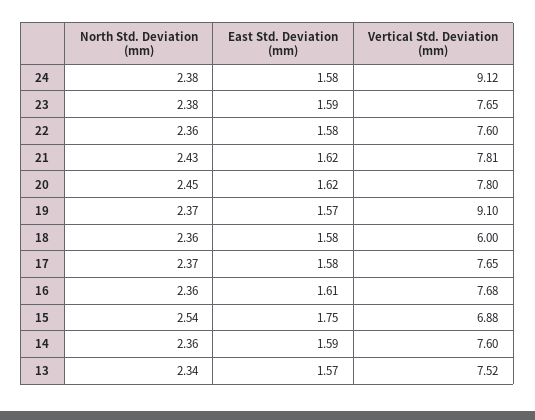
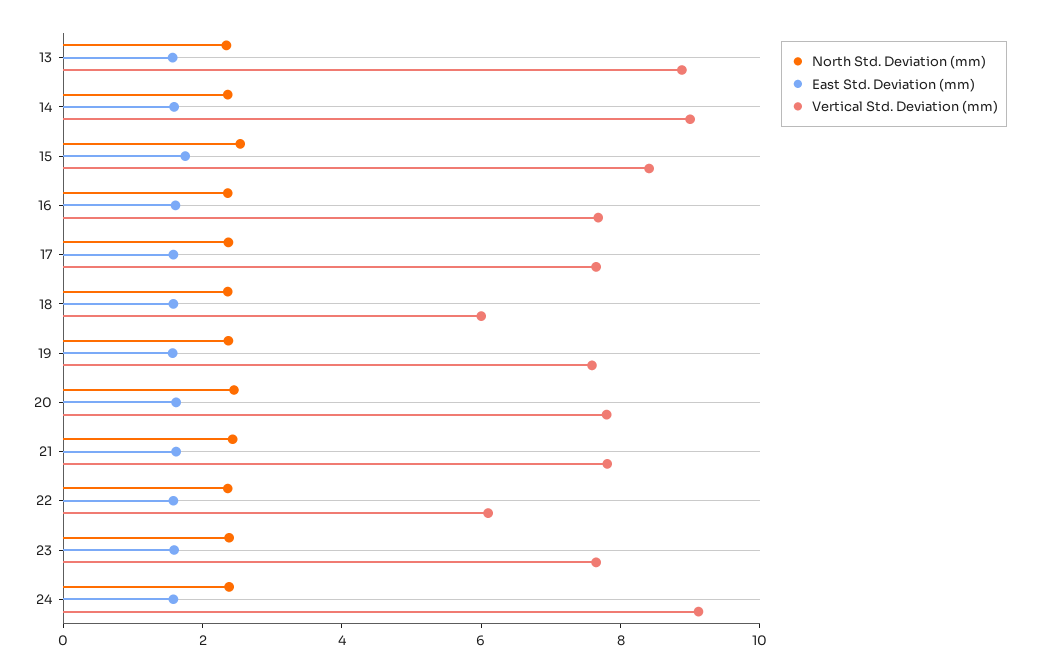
Vertical Std. Deviation (mm), 22: 7.6 -> 6
Vertical Std. Deviation (mm), 19: 9.1 -> 7.5
Vertical Std. Deviation (mm), 15: 6.88 -> 8.5
Vertical Std. Deviation (mm), 14: 7.6 -> 9
Vertical Std. Deviation (mm), 13: 7.52 -> 9

